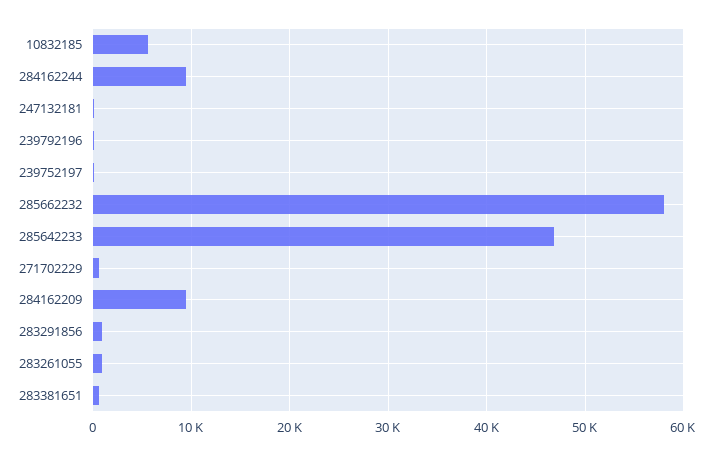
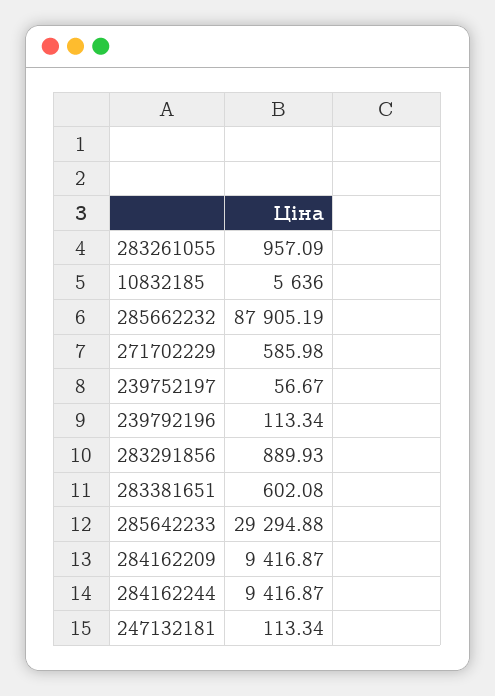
285662232: 58000 -> 87905.19
285642233: 47000 -> 29294.88

